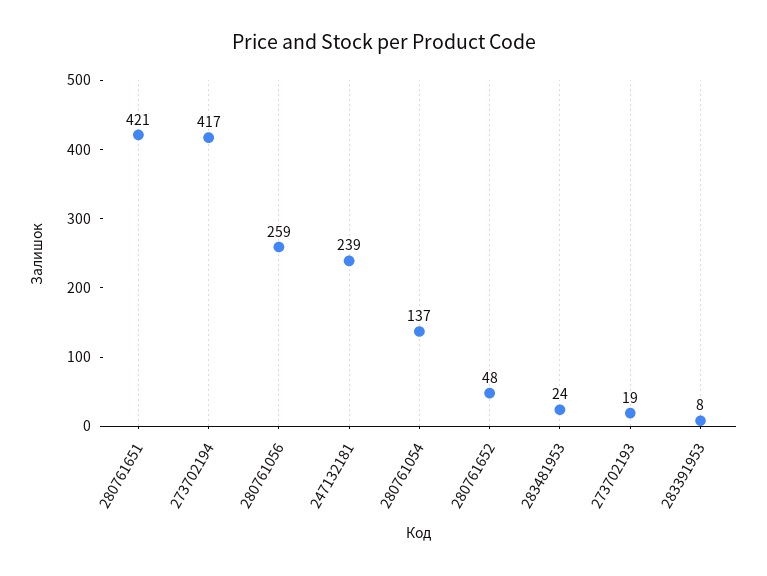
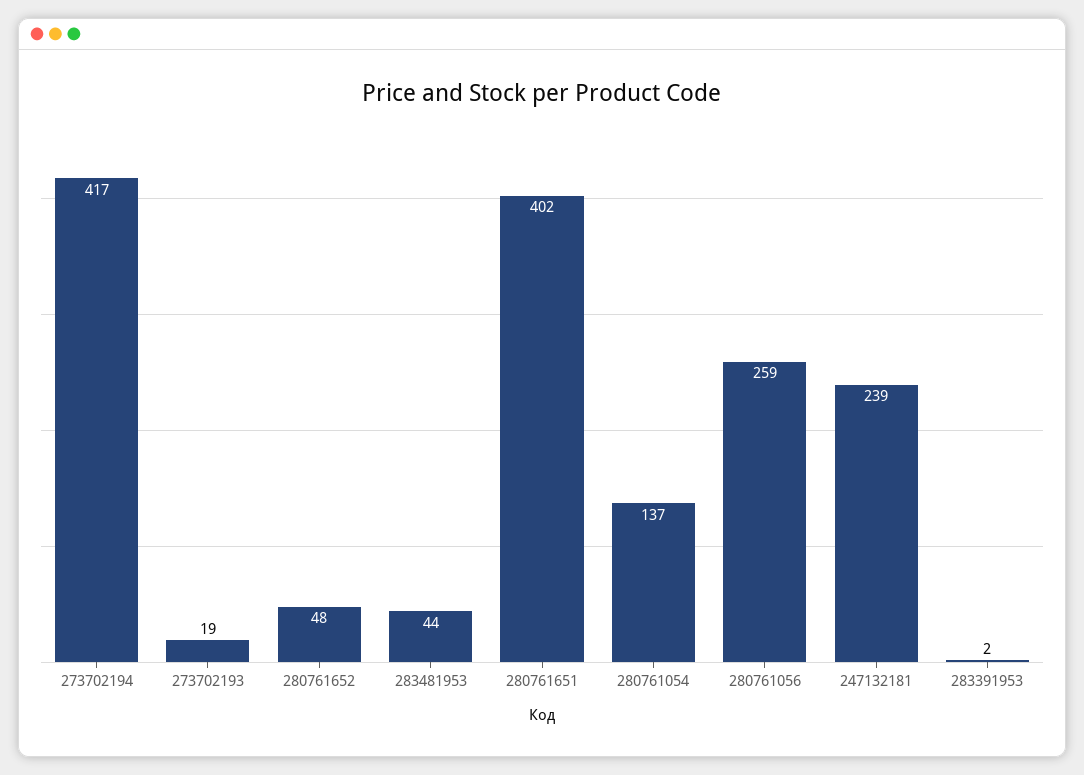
280761651: 421 -> 402
283481953: 24 -> 44
283391953: 8 -> 2

